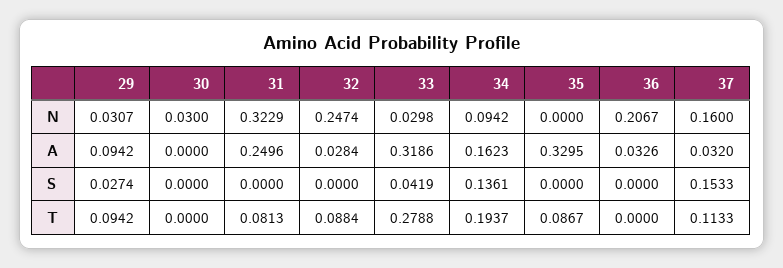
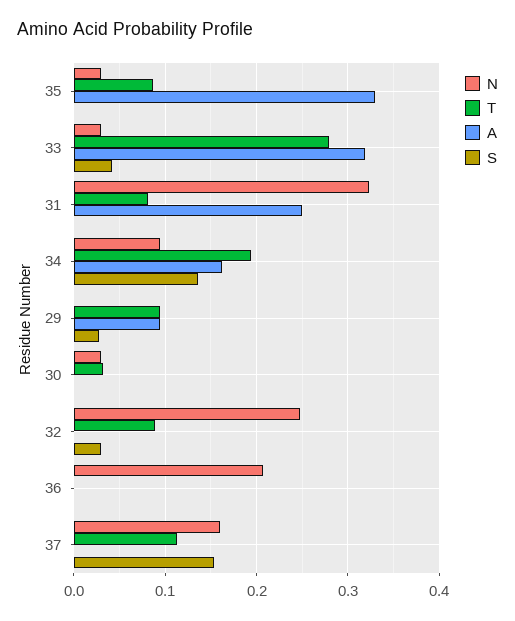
N, 29: 0.0307 -> 0
N, 35: 0 -> 0.03
A, 32: 0.0284 -> 0
A, 36: 0.0326 -> 0
A, 37: 0.032 -> 0
S, 32: 0 -> 0.03
T, 30: 0 -> 0.03

